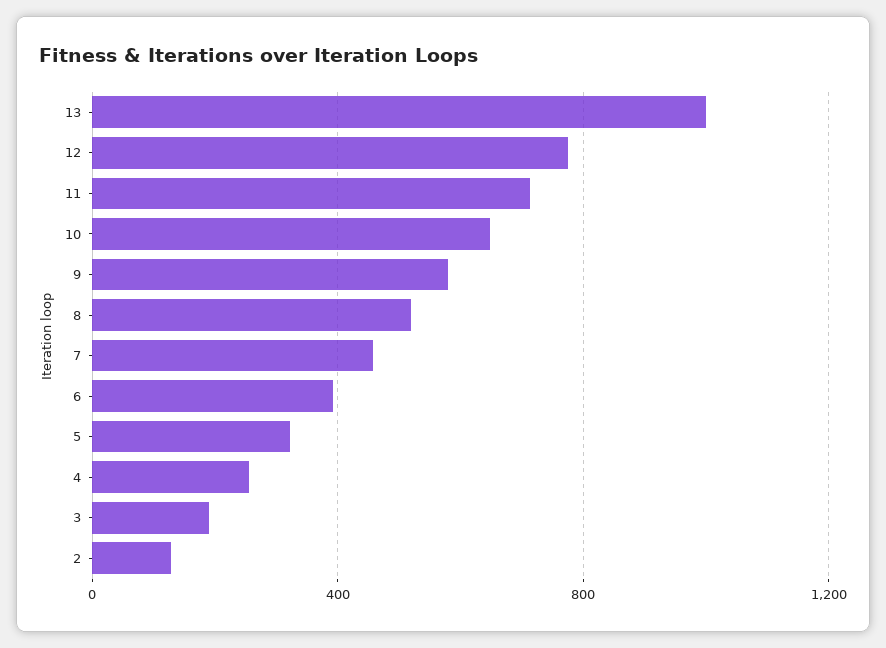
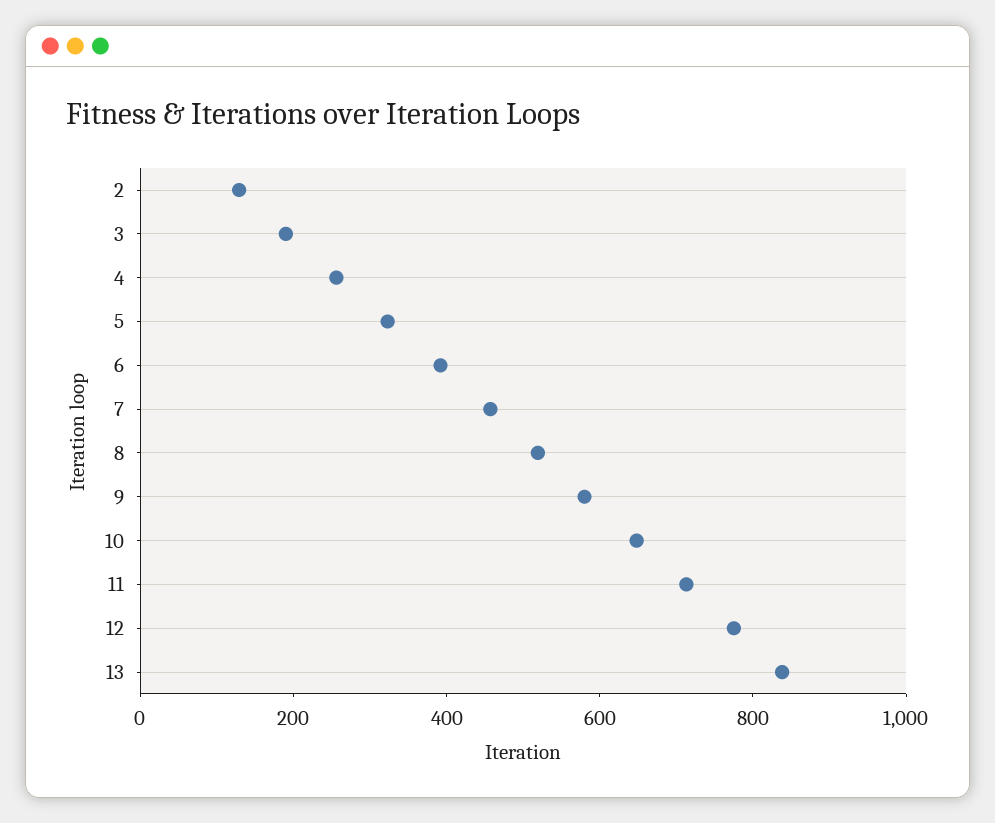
13: 1000 -> 850

